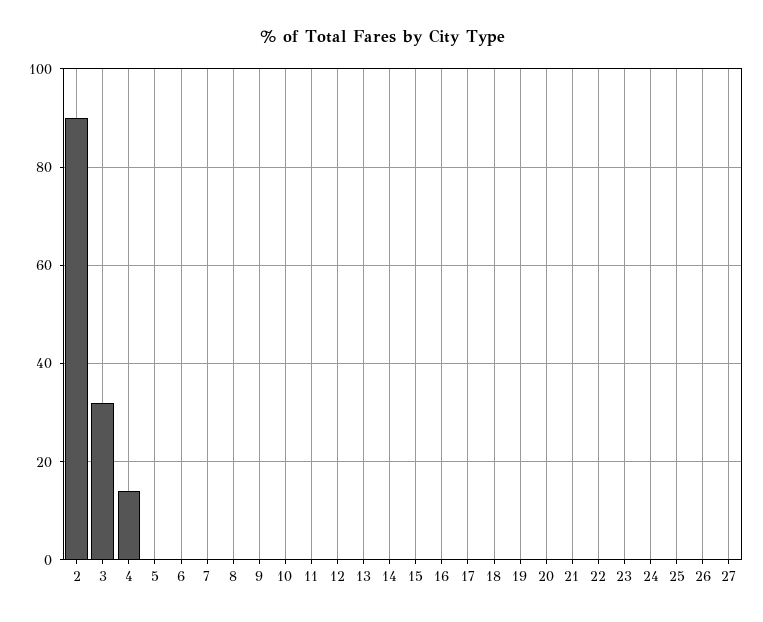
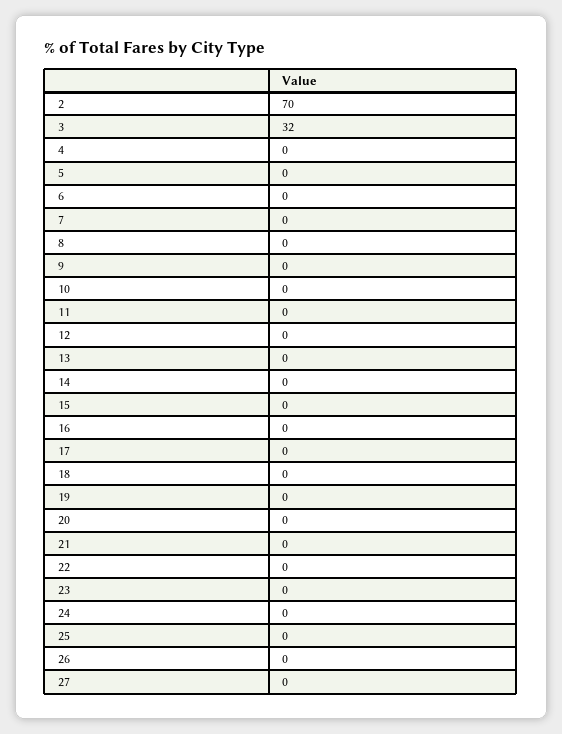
2: 90 -> 70
4: 15 -> 0

